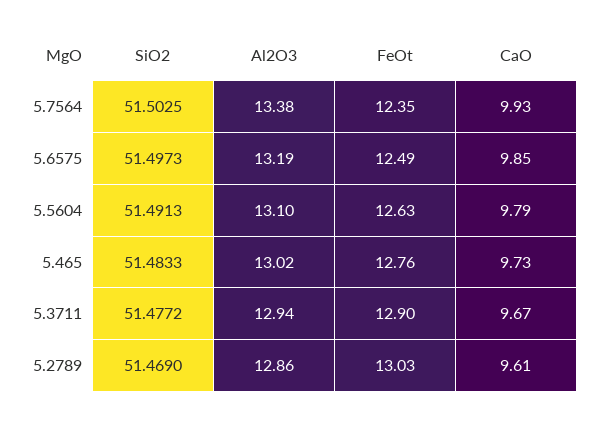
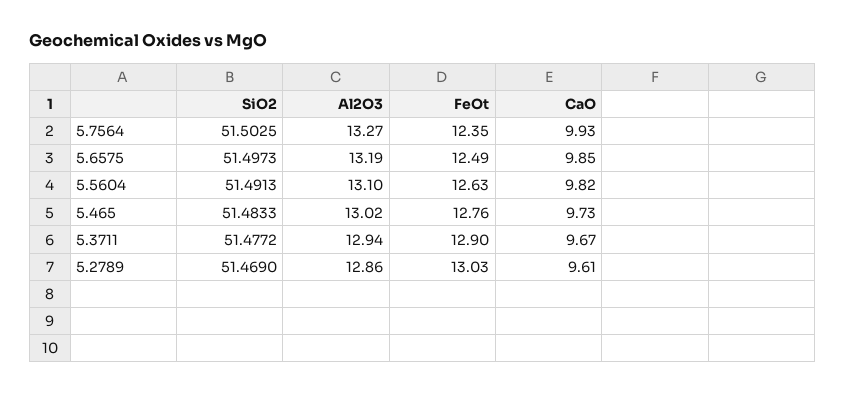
Al2O3, 5.7564: 13.38 -> 13.27
CaO, 5.5604: 9.79 -> 9.82

